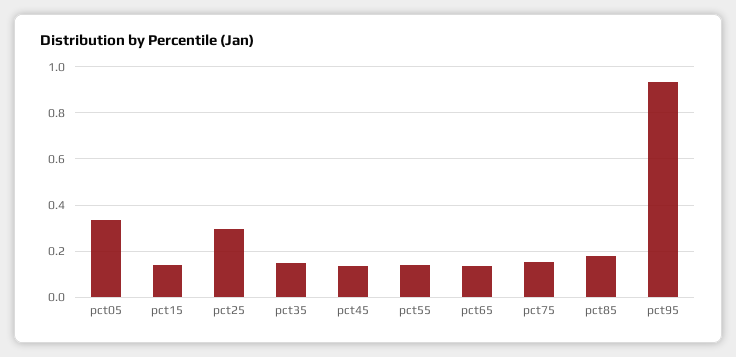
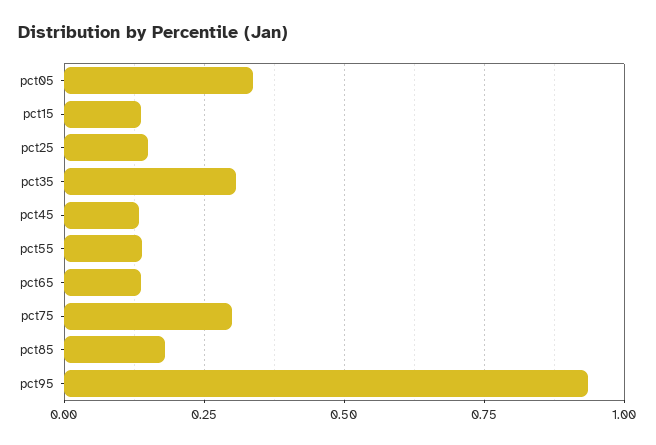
pct25: 0.3 -> 0.15
pct35: 0.15 -> 0.3
pct75: 0.15 -> 0.3

